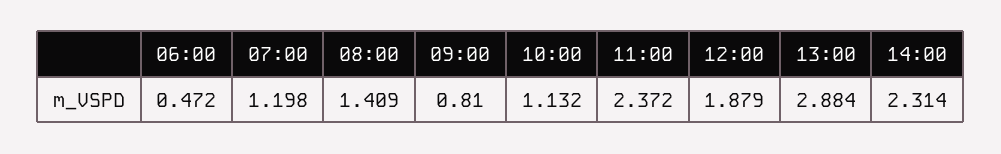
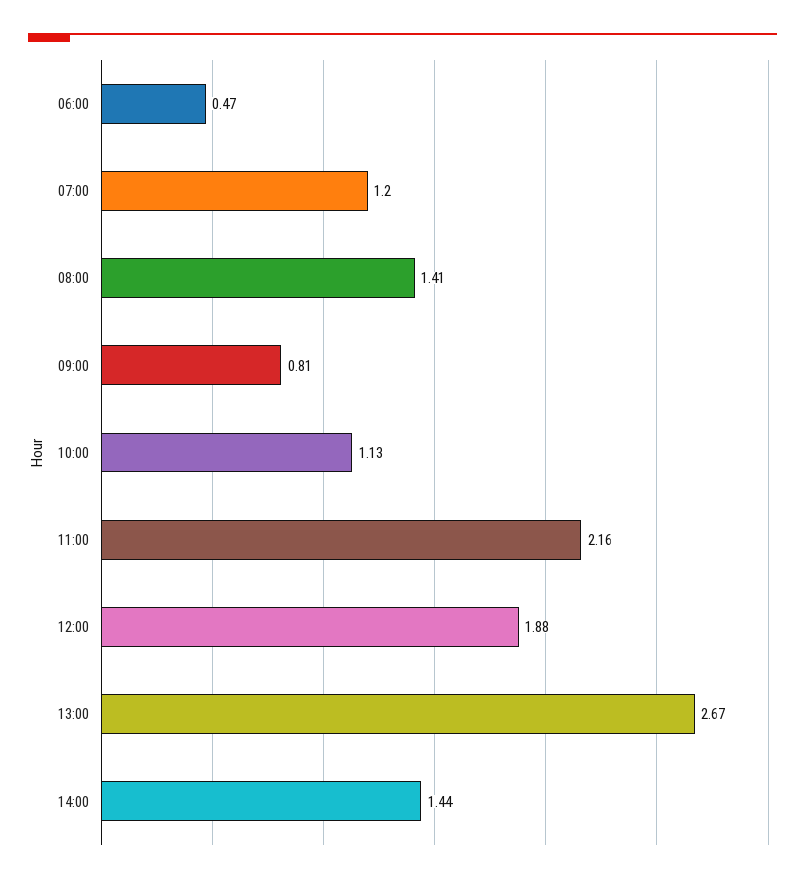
11:00: 2.372 -> 2.16
13:00: 2.884 -> 2.67
14:00: 2.314 -> 1.44

